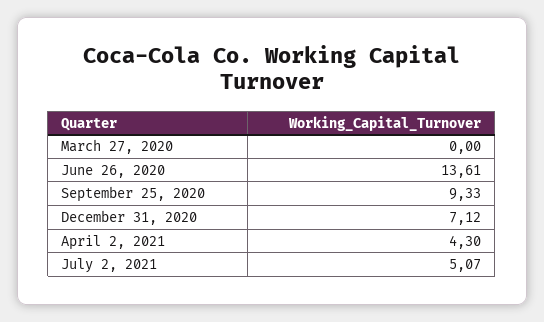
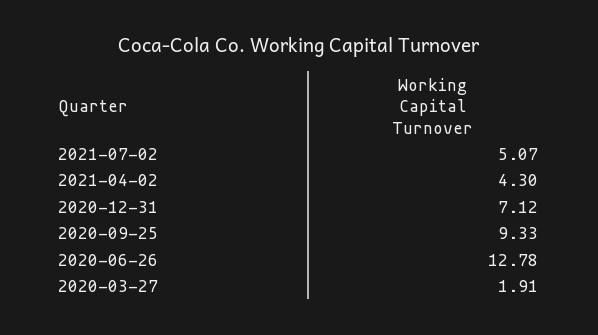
March 27, 2020: 0 -> 1.91
June 26, 2020: 13.61 -> 12.78

